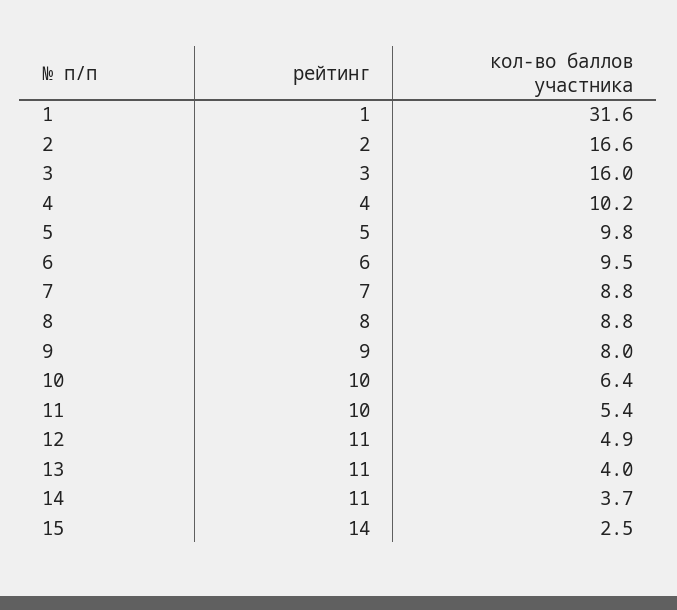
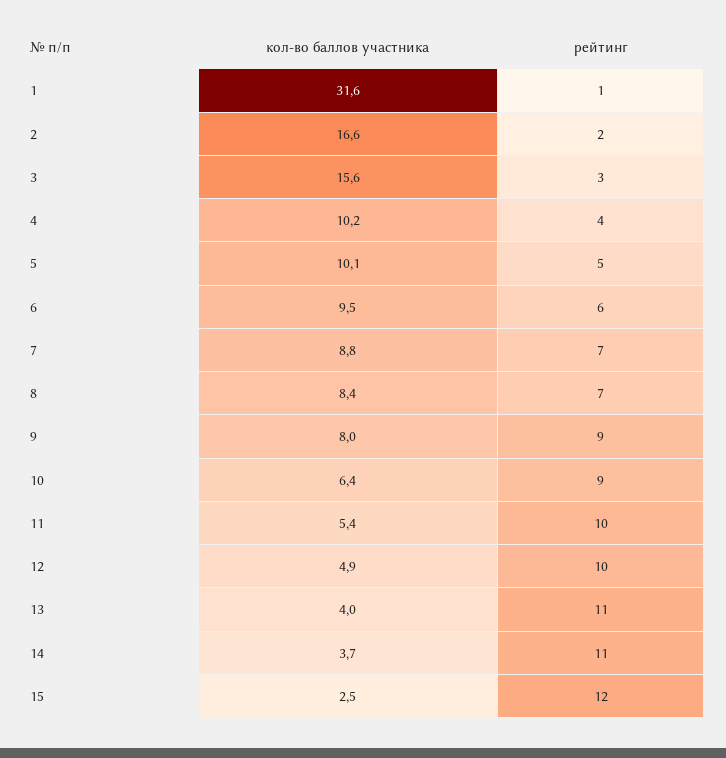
кол-во баллов участника, 3: 16 -> 15.6
кол-во баллов участника, 5: 9.8 -> 10.1
рейтинг, 8: 8 -> 7
кол-во баллов участника, 8: 8.8 -> 8.4
рейтинг, 10: 10 -> 9
рейтинг, 12: 11 -> 10
рейтинг, 15: 14 -> 12

